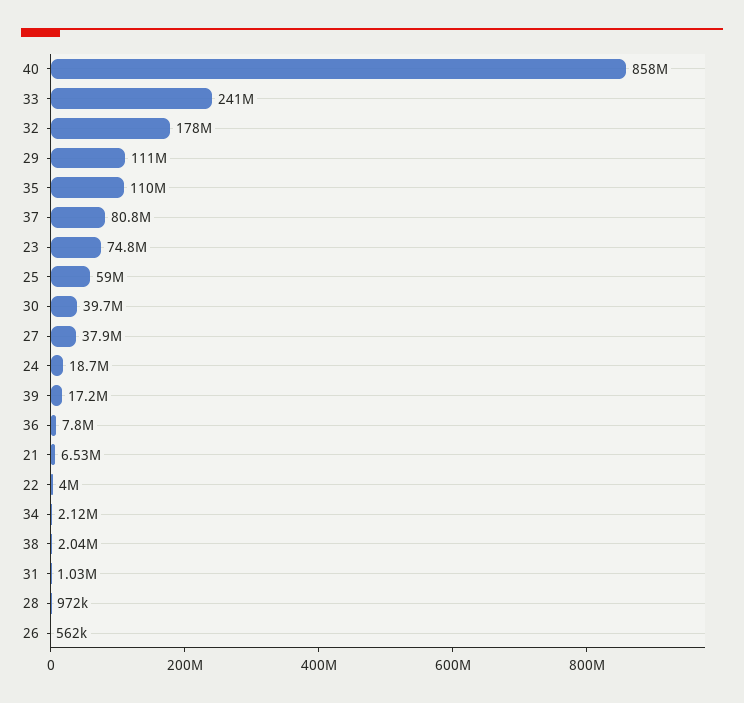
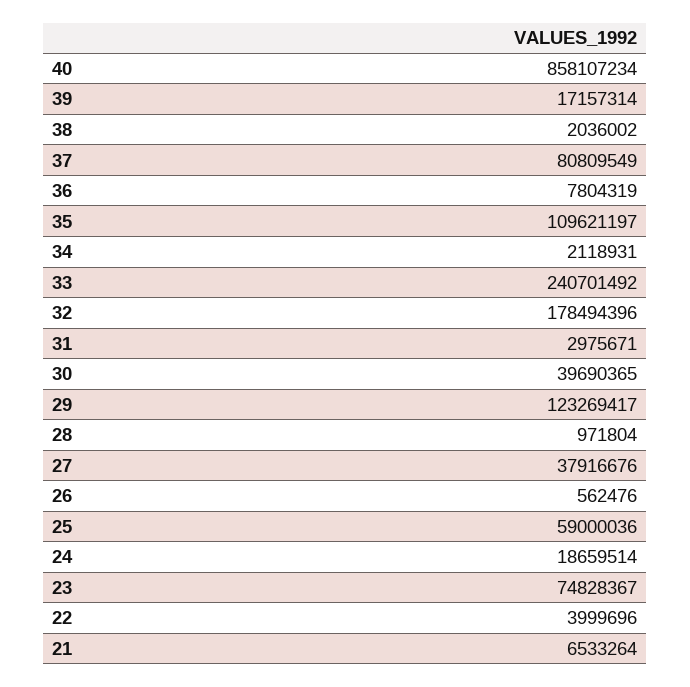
29: 111000000 -> 123269417
31: 1030000 -> 2975671

